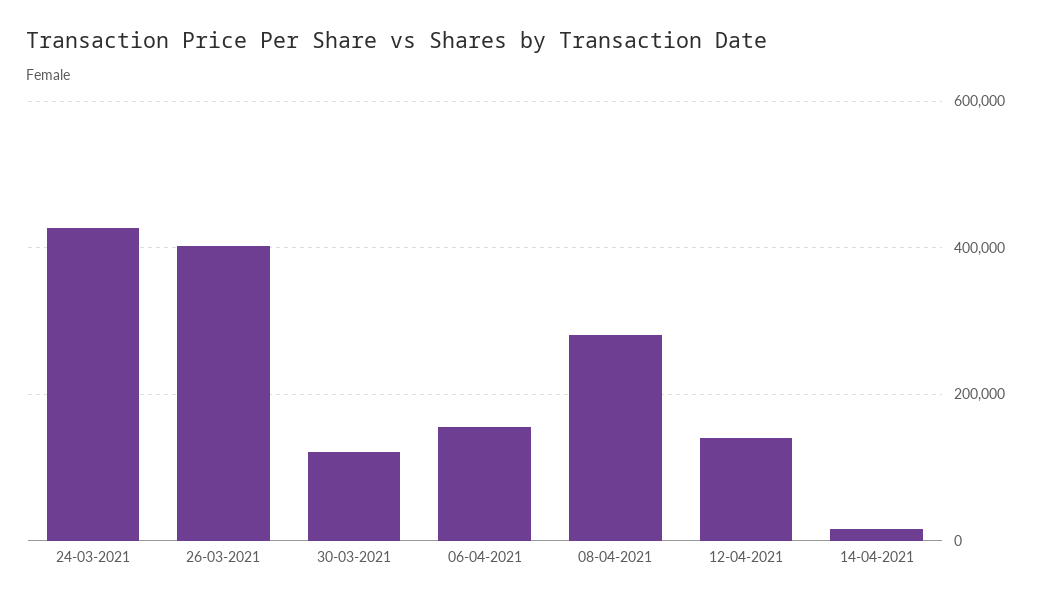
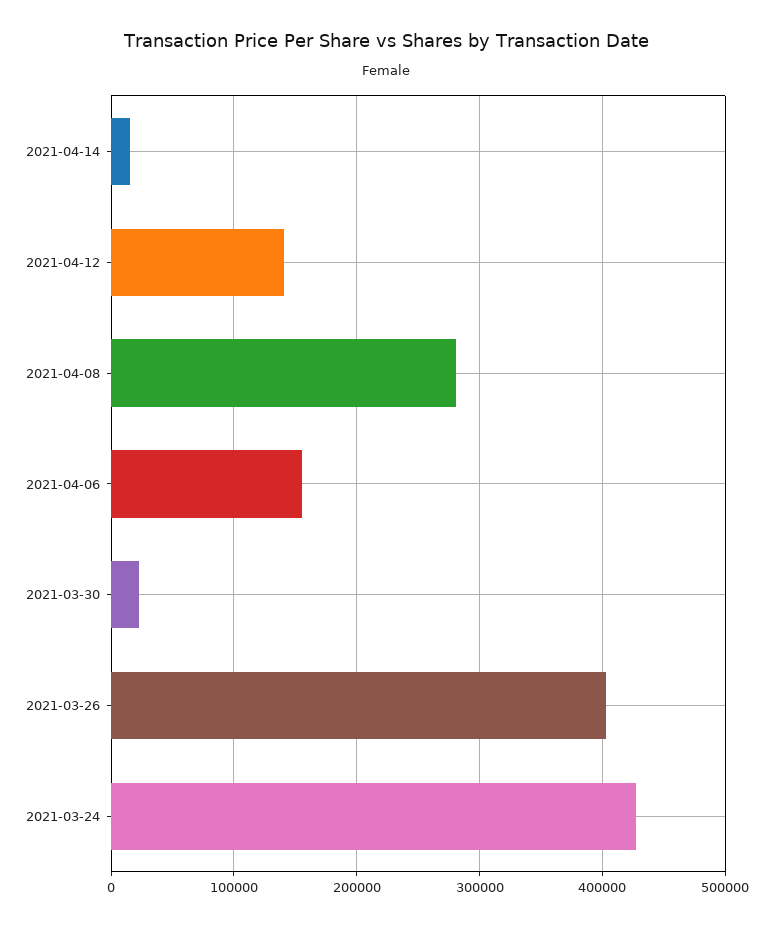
30-03-2021: 120000 -> 20000

